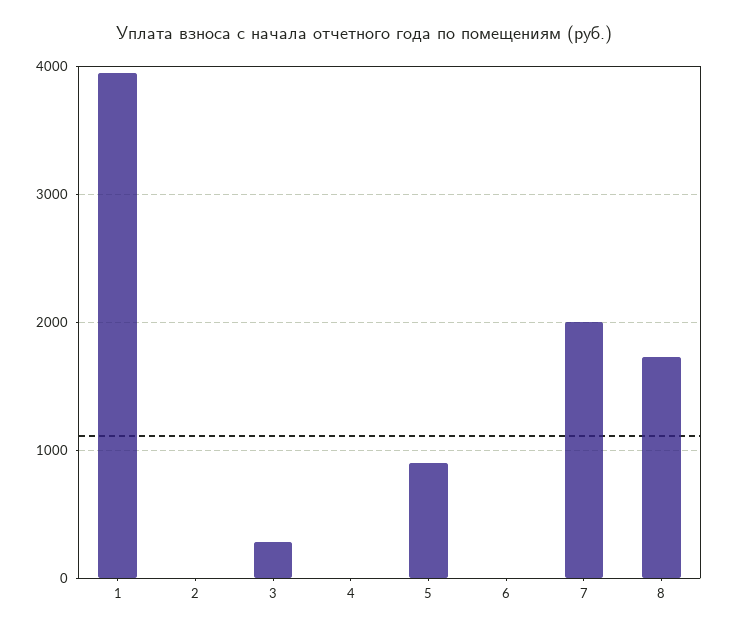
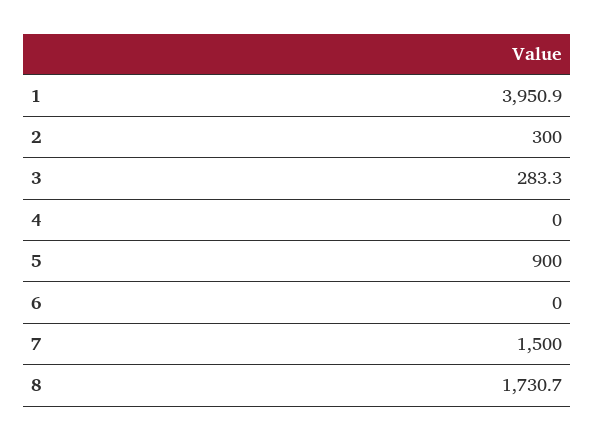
2: 0 -> 300
7: 2000 -> 1500

